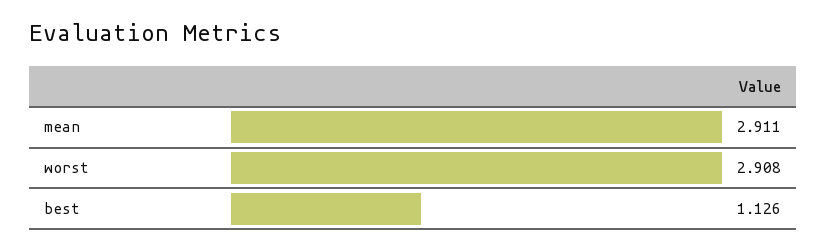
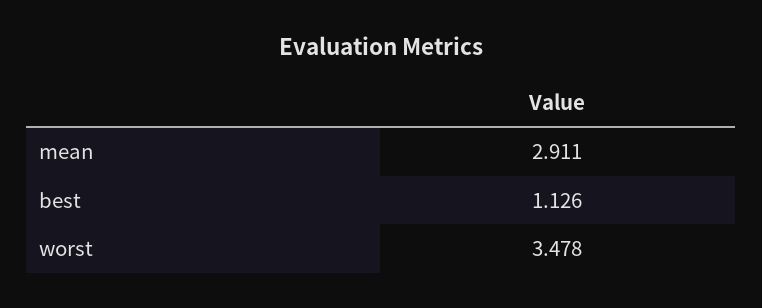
worst: 2.908 -> 3.478

